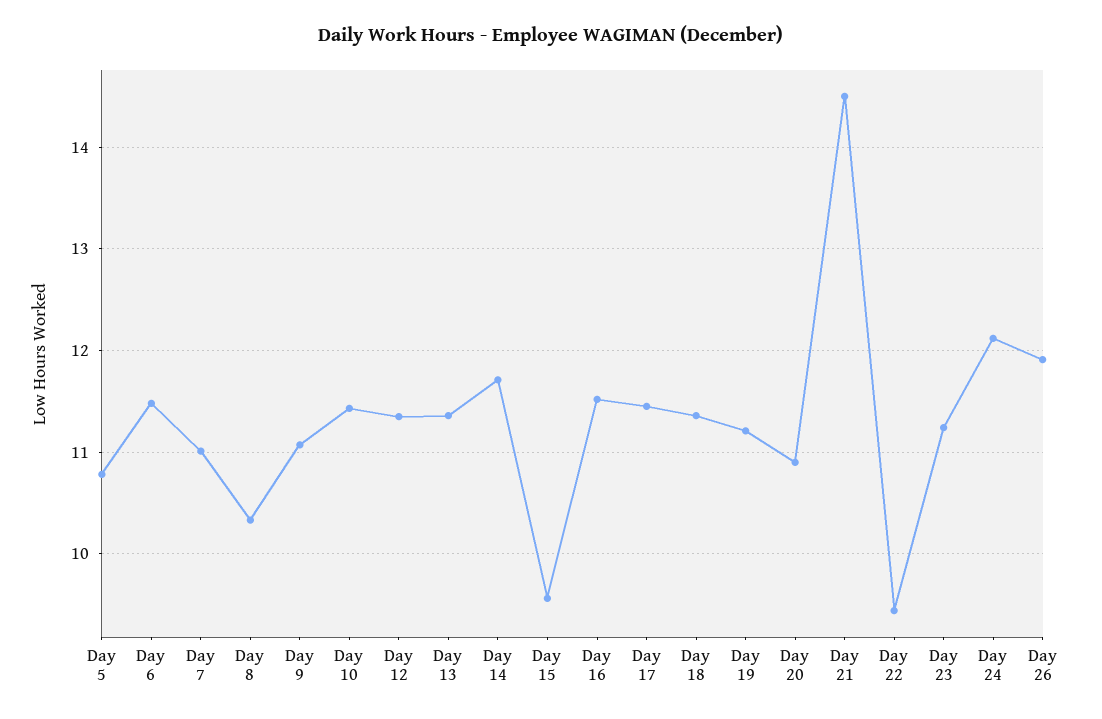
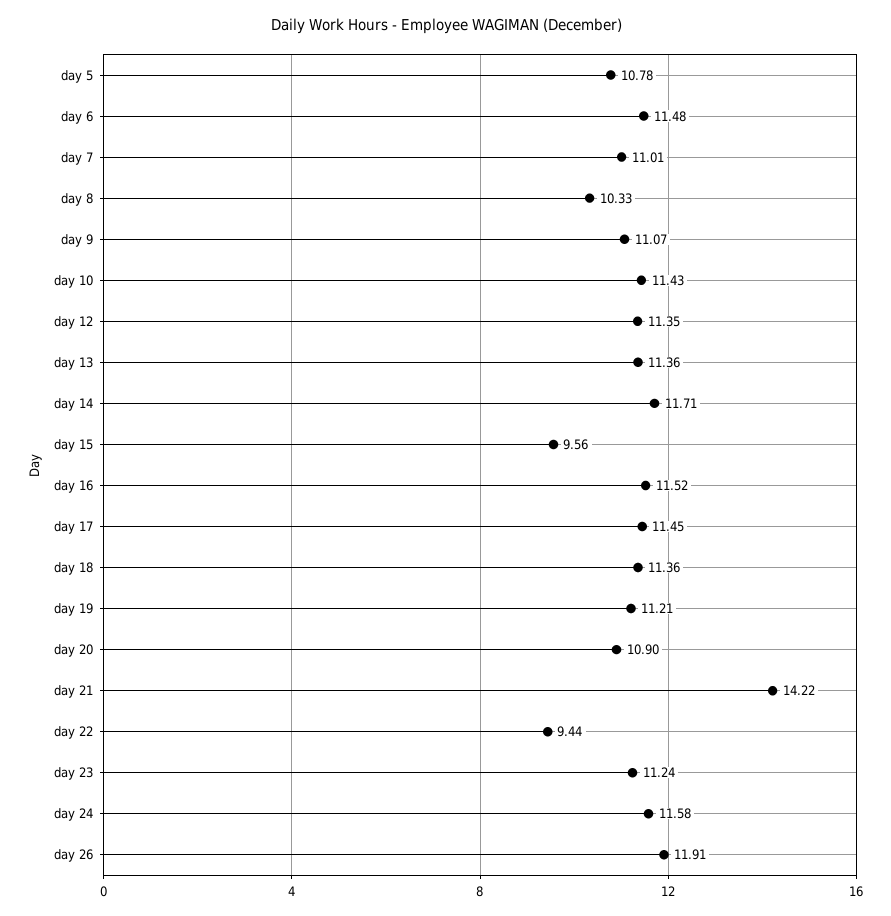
Day 21: 14.5 -> 14.22
Day 24: 12.1 -> 11.58

